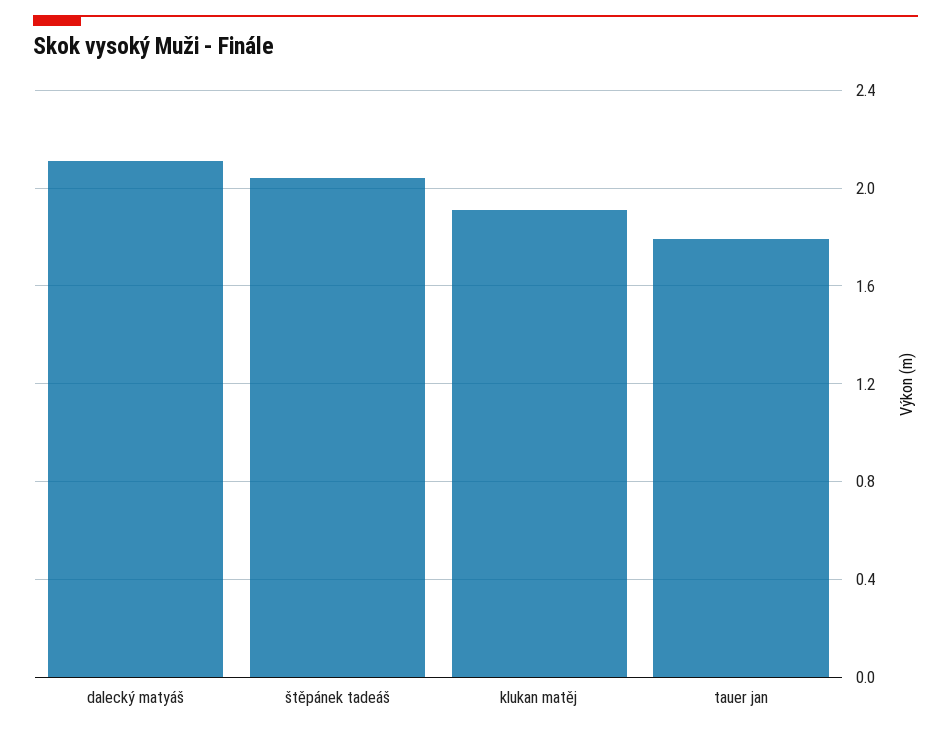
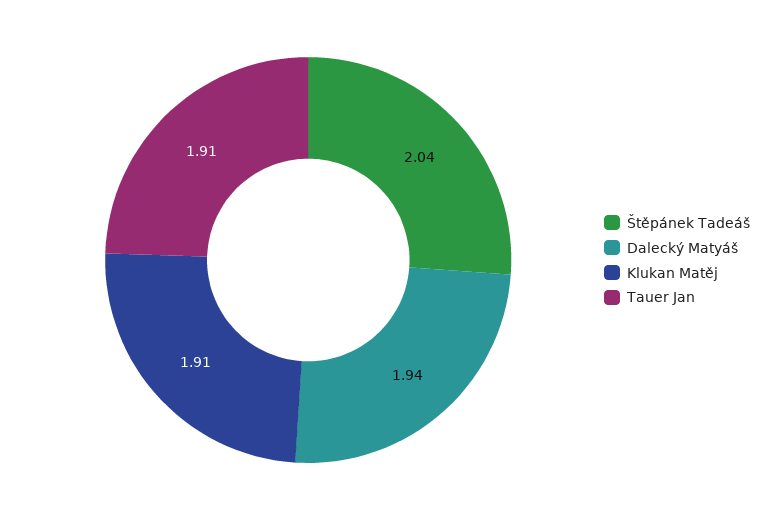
dalecký matyáš: 2.1 -> 1.94
tauer jan: 1.8 -> 1.91

